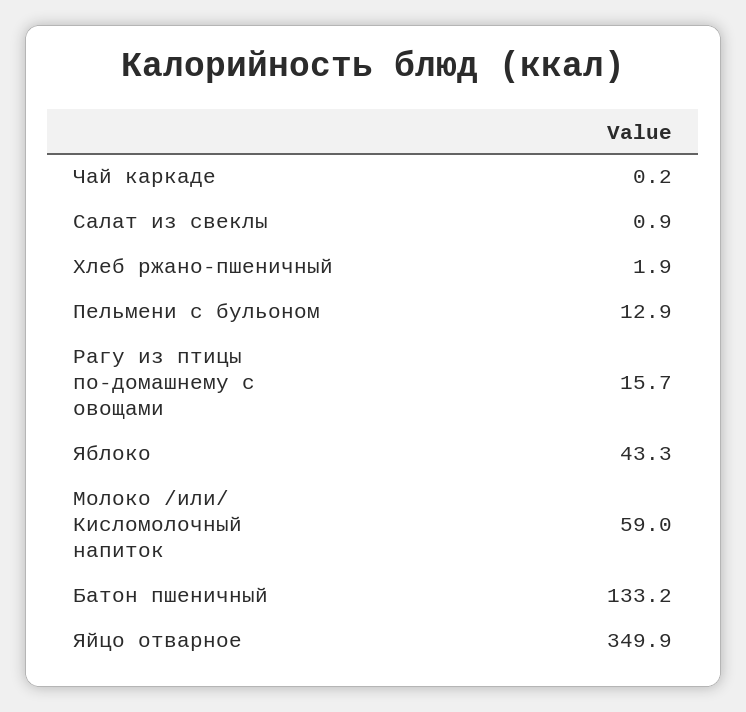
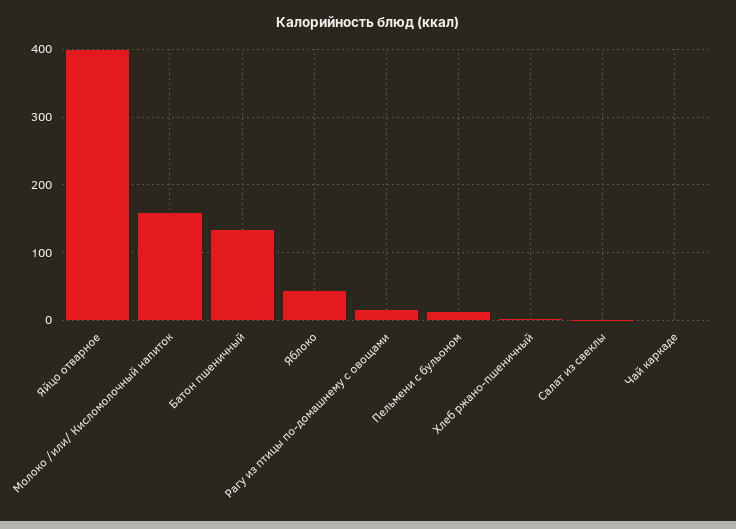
Молоко /или/ Кисломолочный напиток: 59 -> 160
Яйцо отварное: 349.9 -> 400

